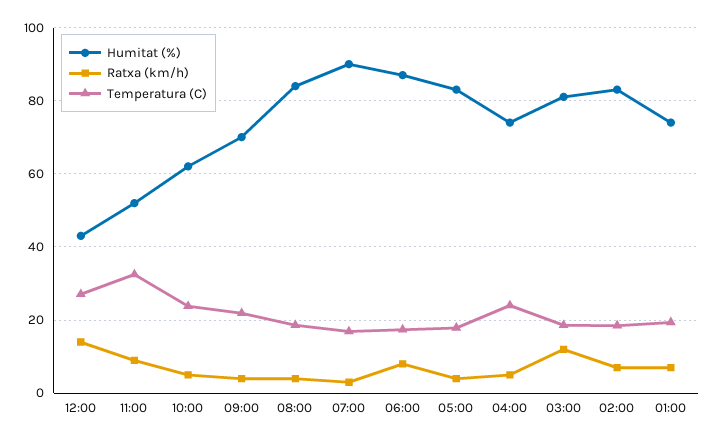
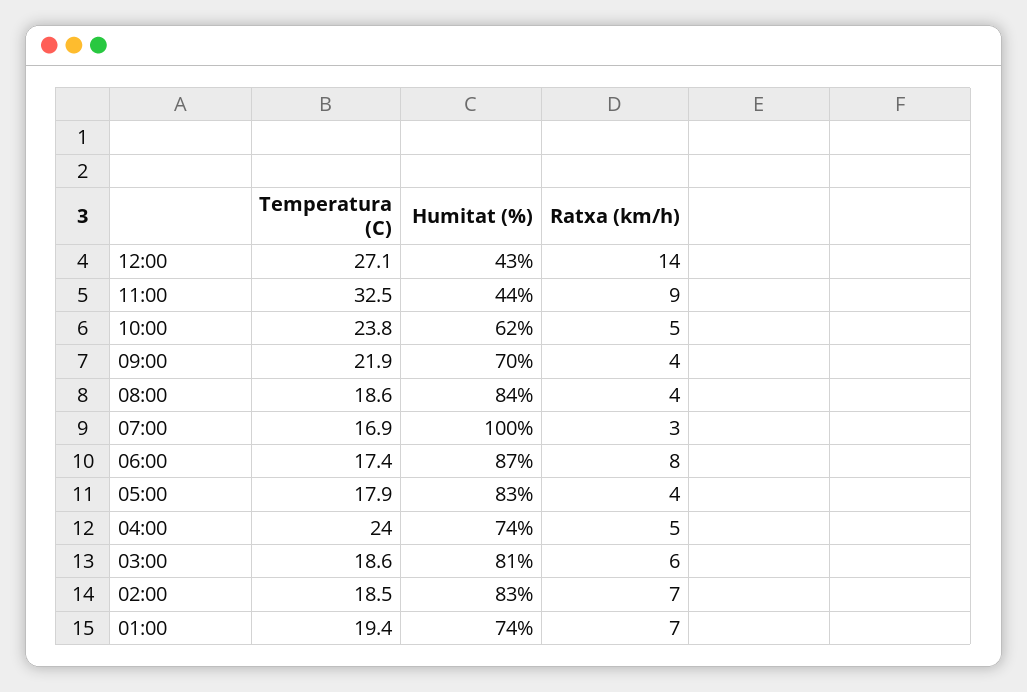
Humitat (%), 11:00: 52 -> 44
Humitat (%), 07:00: 90 -> 100
Ratxa (km/h), 03:00: 12 -> 6

